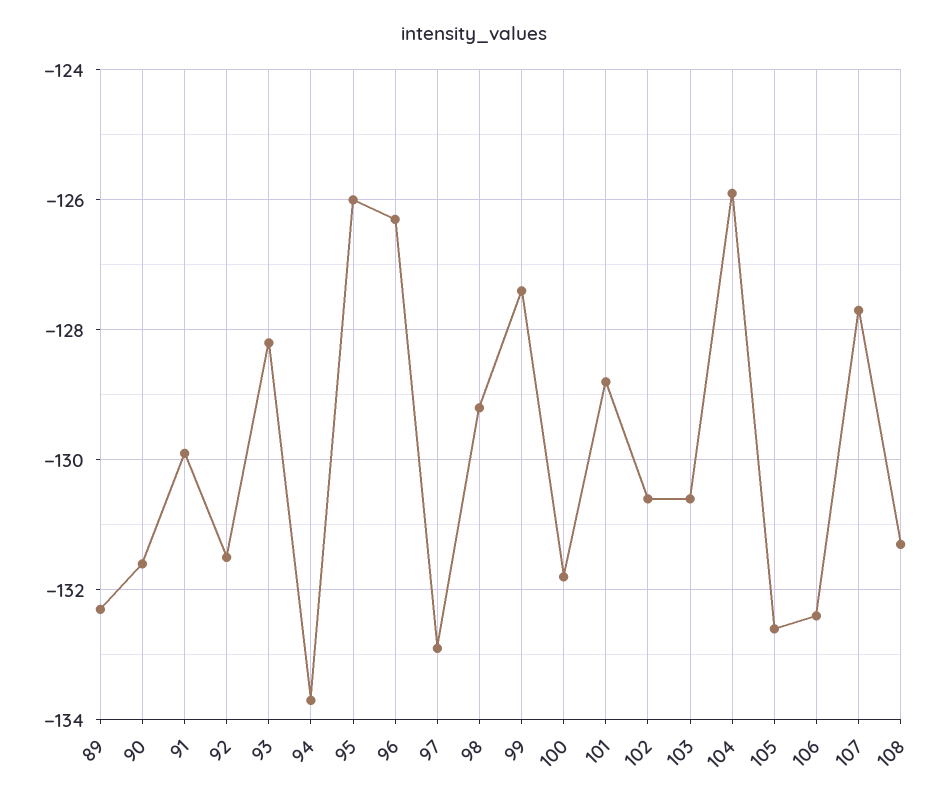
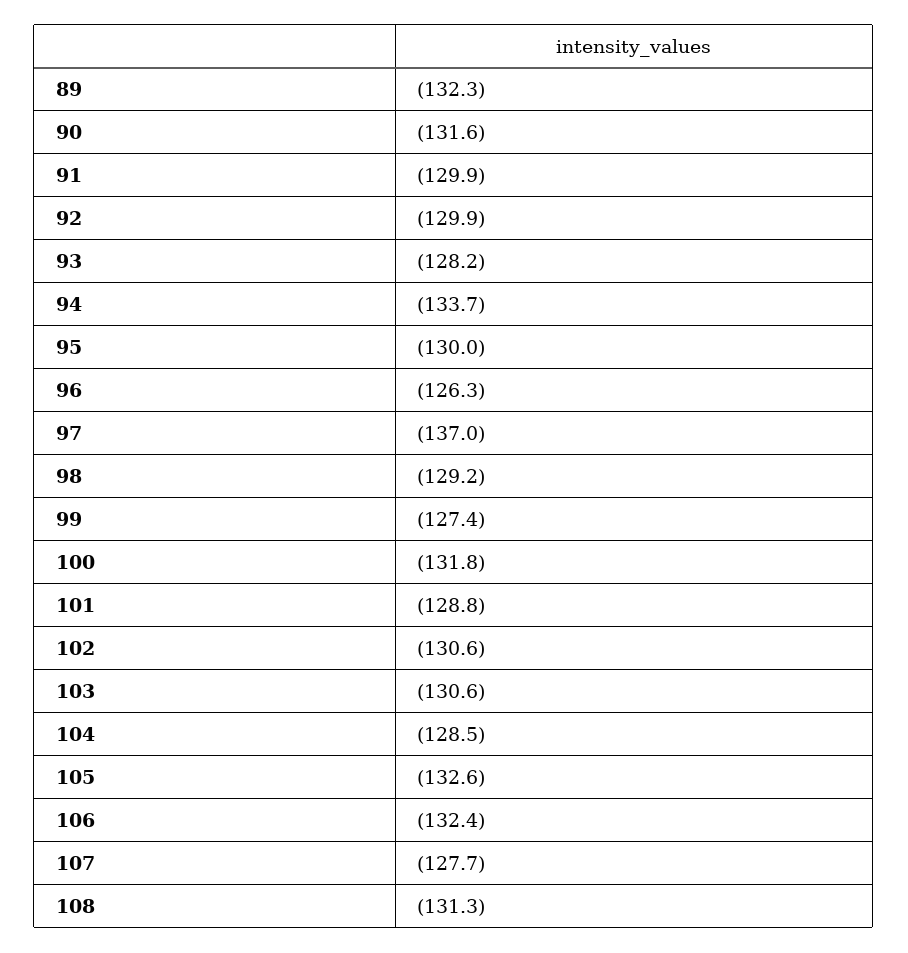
92: -131.5 -> -129.9
95: -126 -> -130
97: -133 -> -137
104: -126 -> -128.5

